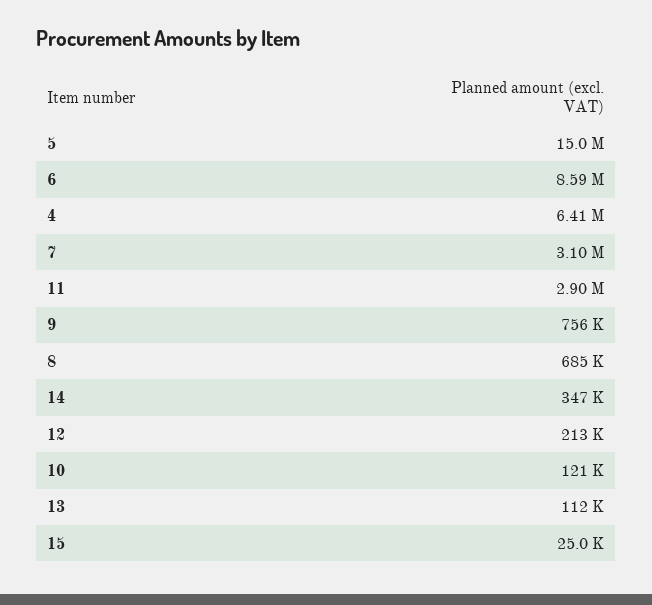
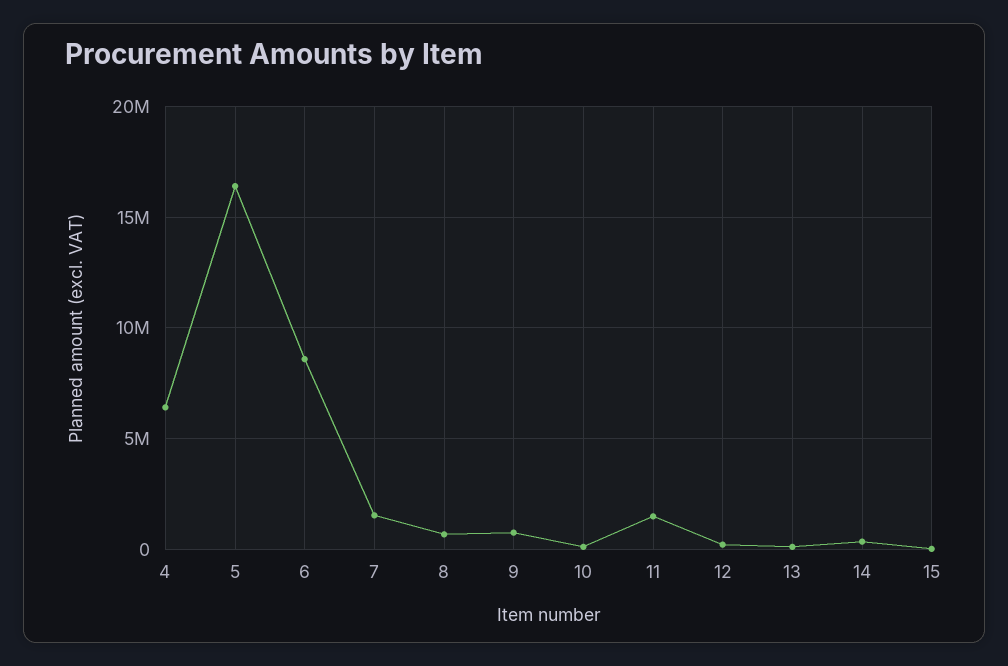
5: 15000000 -> 16500000
7: 3100000 -> 1500000
11: 2900000 -> 1500000

